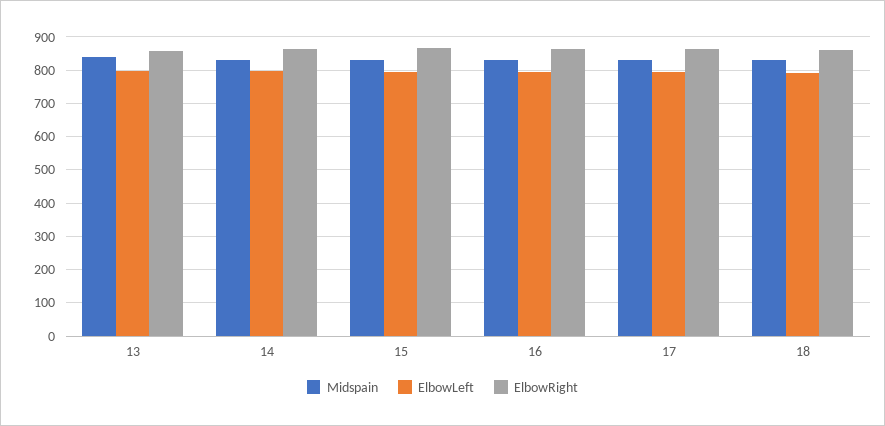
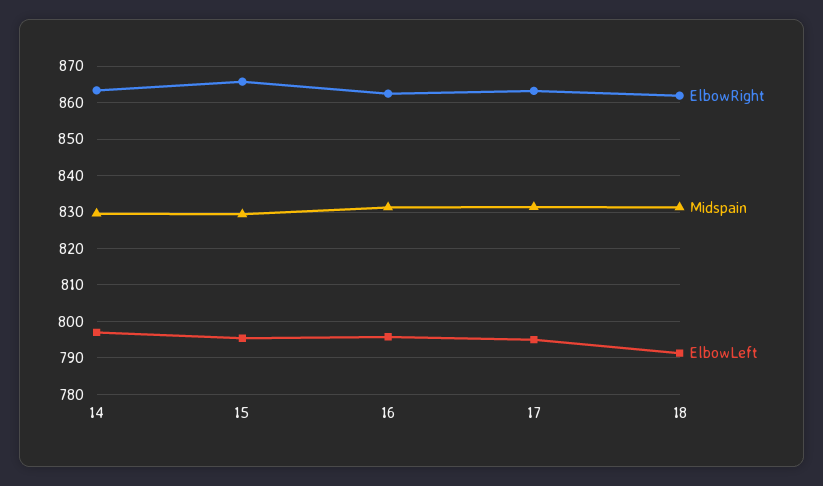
Midspain, 13: 840 -> none
ElbowLeft, 13: 800 -> none
ElbowRight, 13: 860 -> none

